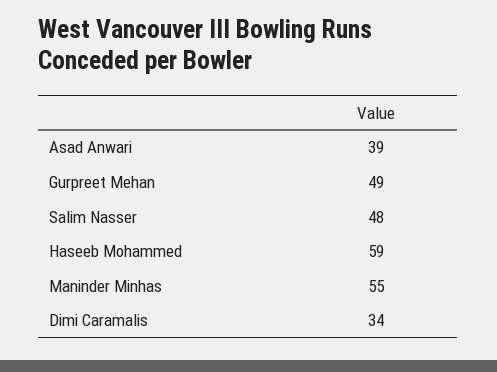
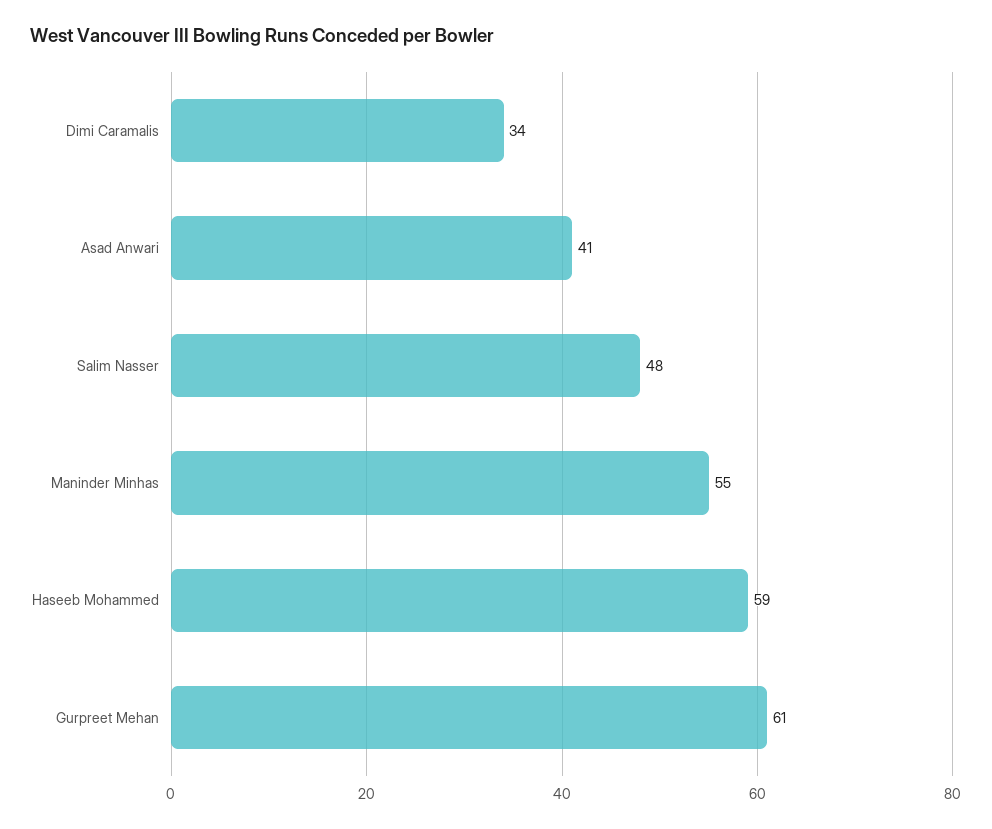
Asad Anwari: 39 -> 41
Gurpreet Mehan: 49 -> 61

